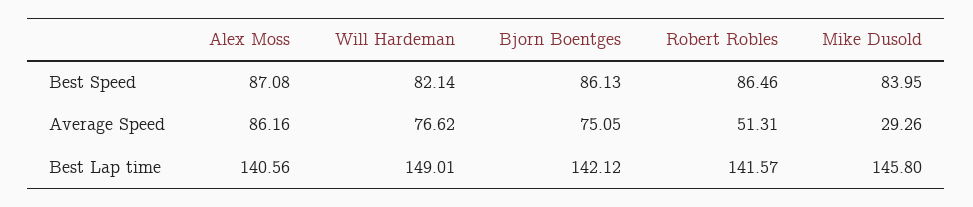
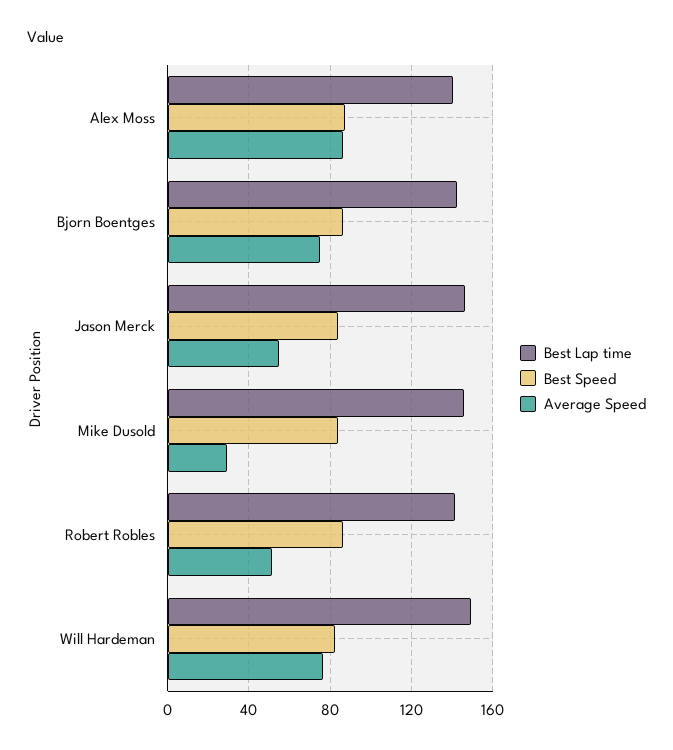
Best Lap time, Jason Merck: none -> 145
Best Speed, Jason Merck: none -> 85
Average Speed, Jason Merck: none -> 55

